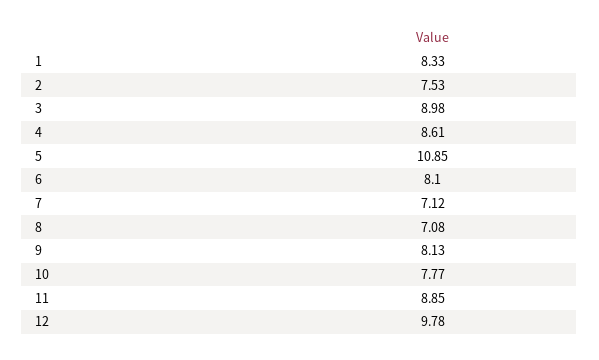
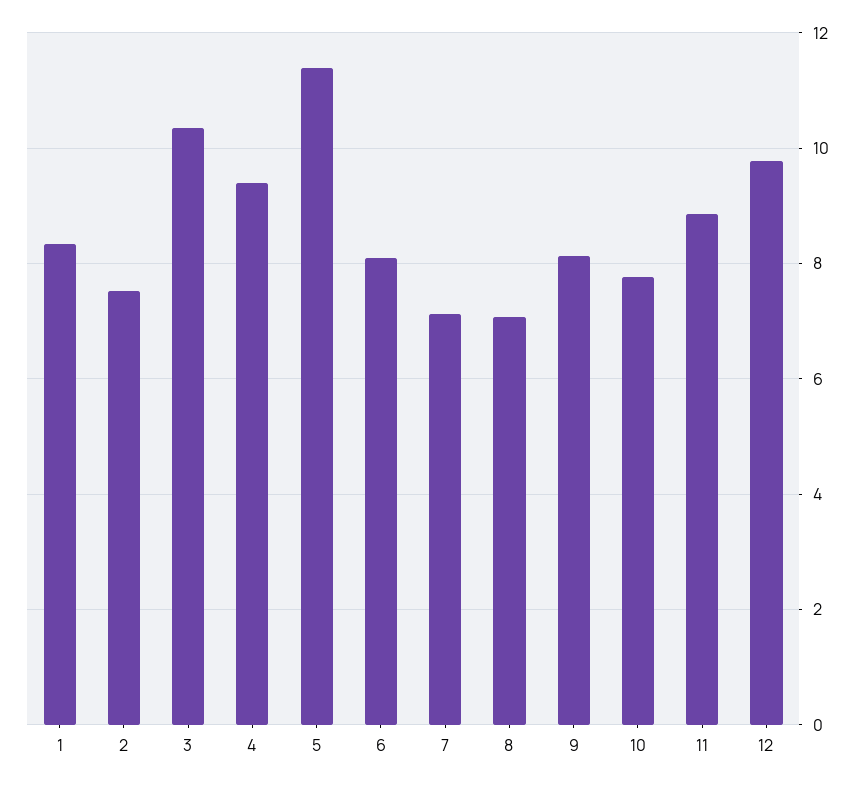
3: 8.98 -> 10.4
4: 8.61 -> 9.4
5: 10.85 -> 11.4

